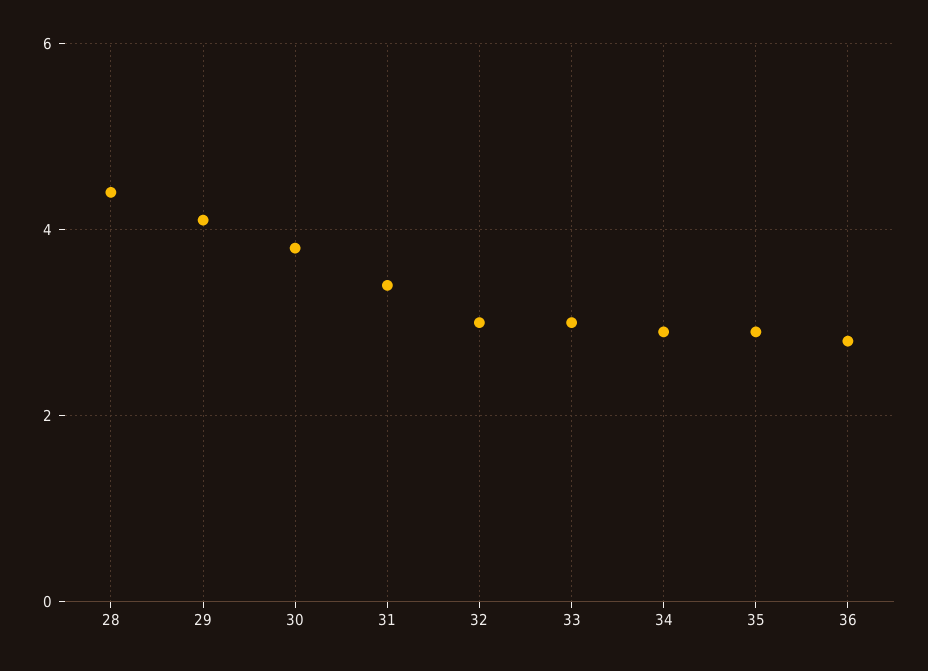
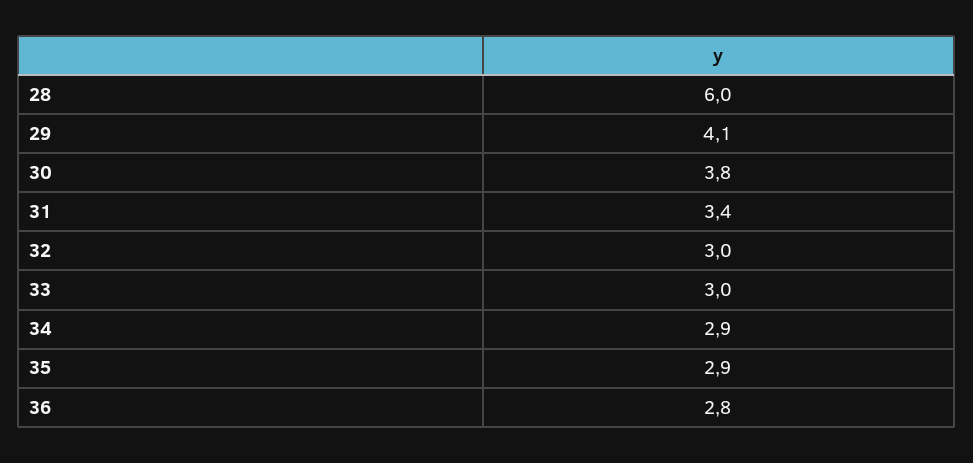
28: 4.5 -> 6

